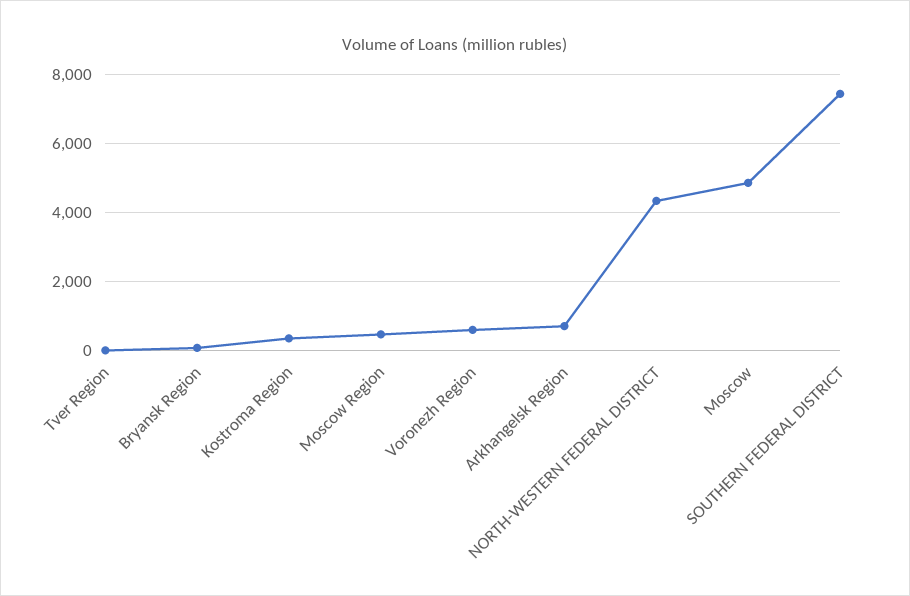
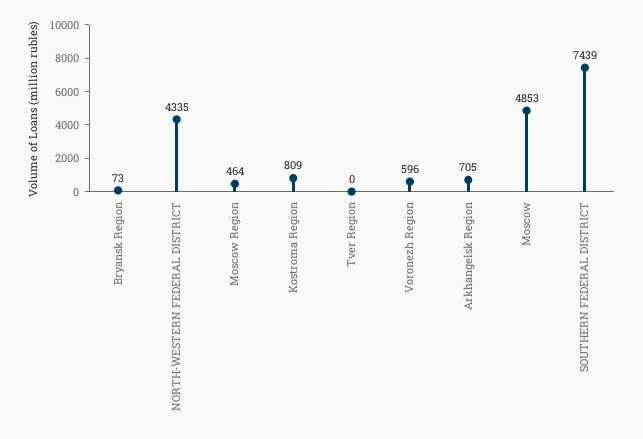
Kostroma Region: 400 -> 809

